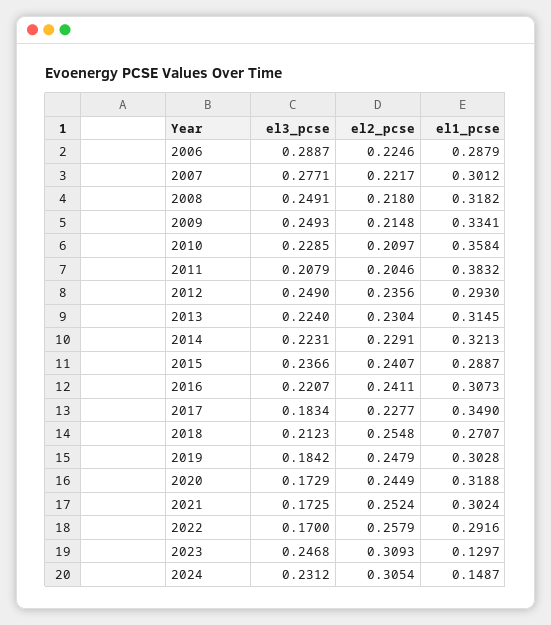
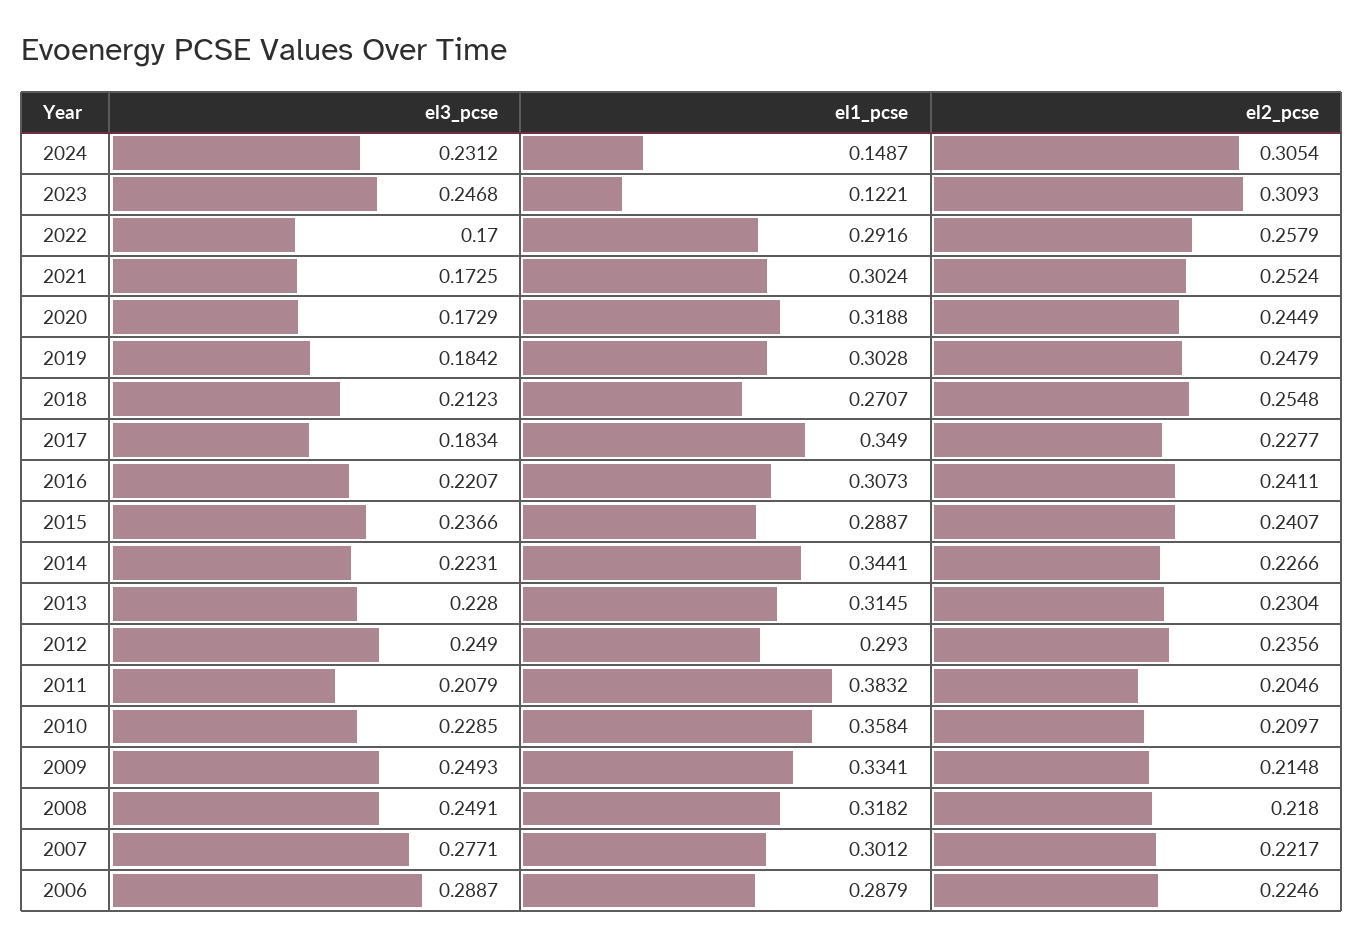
el3_pcse, 2013: 0.224 -> 0.228
el2_pcse, 2014: 0.2291 -> 0.2266
el1_pcse, 2014: 0.3213 -> 0.3441
el1_pcse, 2023: 0.1297 -> 0.1221

